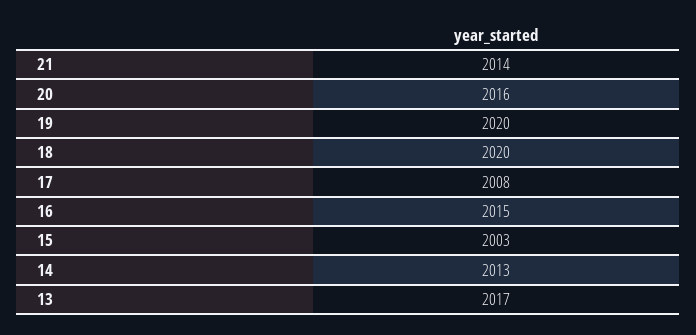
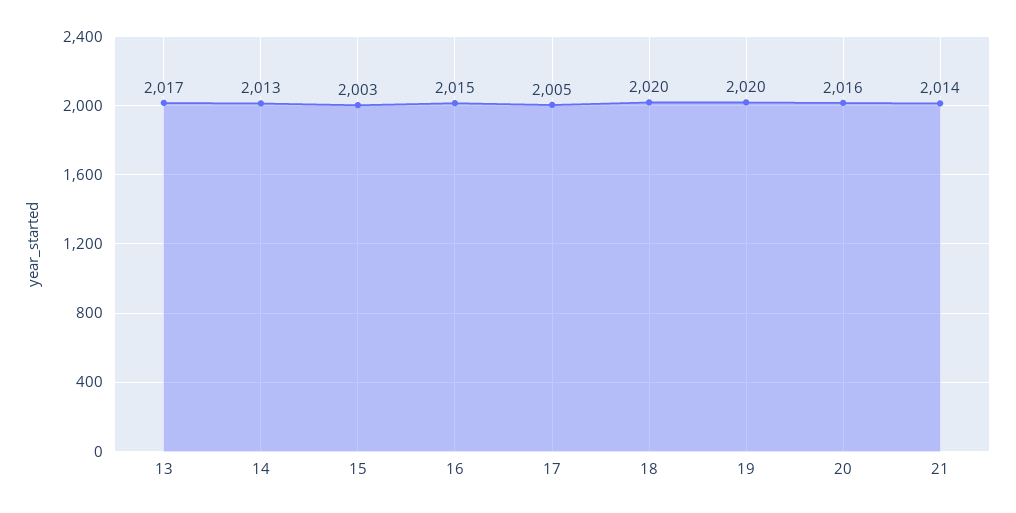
17: 2008 -> 2005

